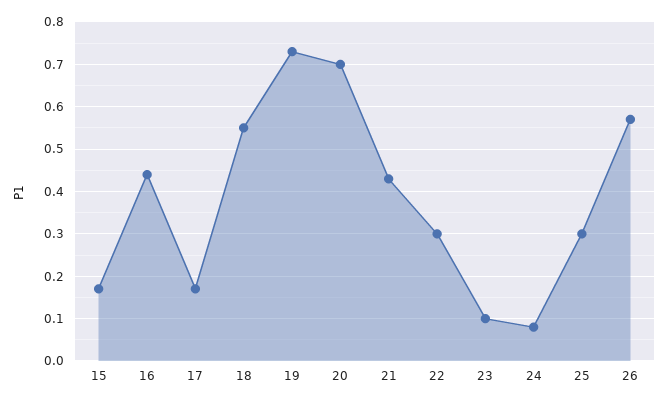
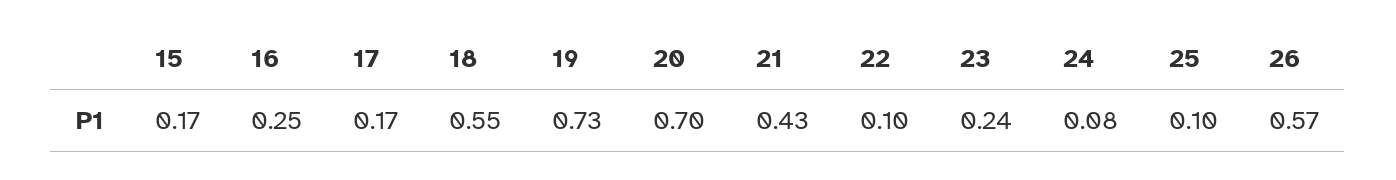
16: 0.45 -> 0.25
22: 0.3 -> 0.1
23: 0.1 -> 0.24
25: 0.3 -> 0.1

